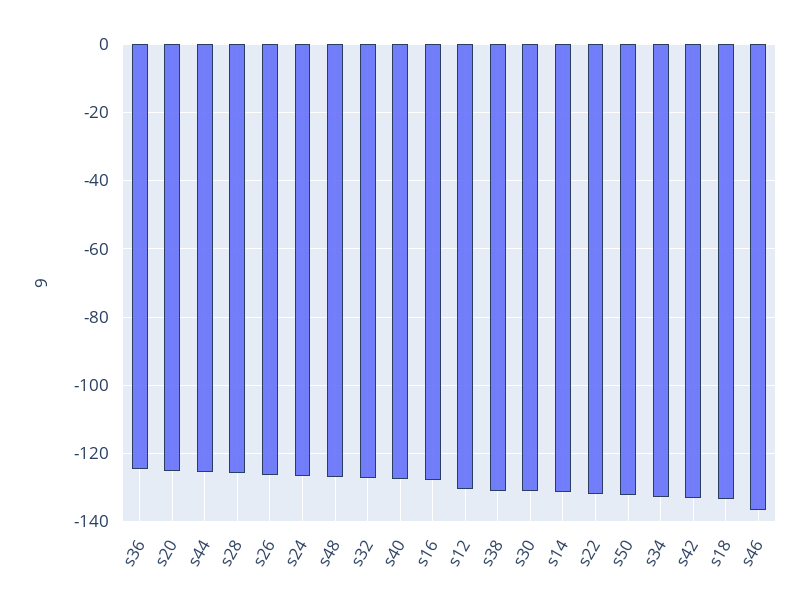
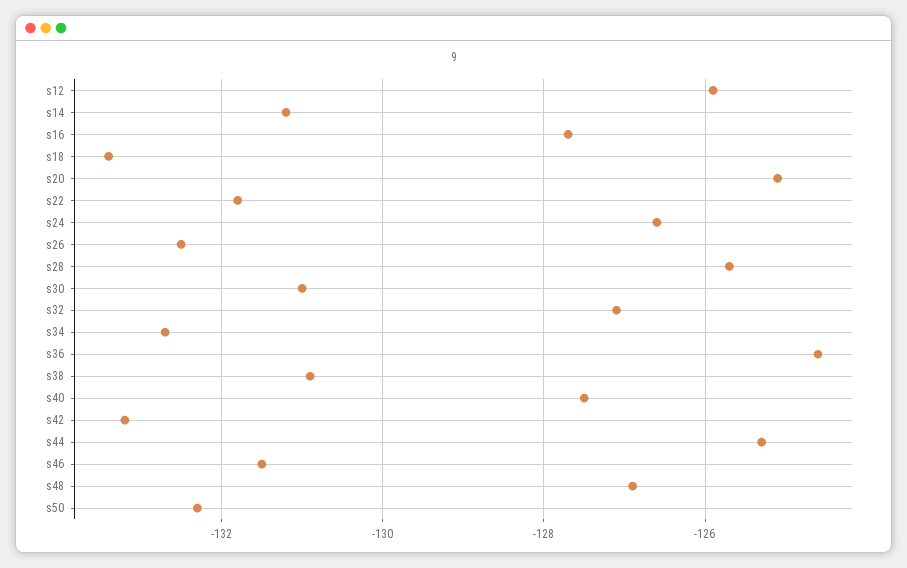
s26: -126 -> -132.5
s12: -130 -> -126
s46: -136 -> -131.5

